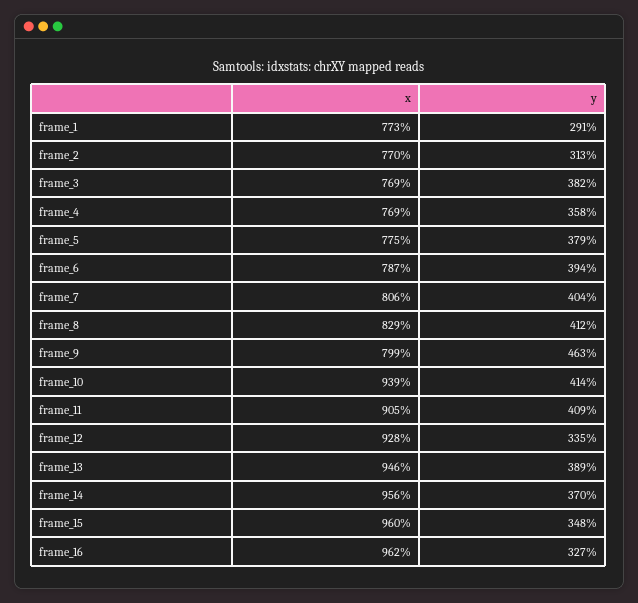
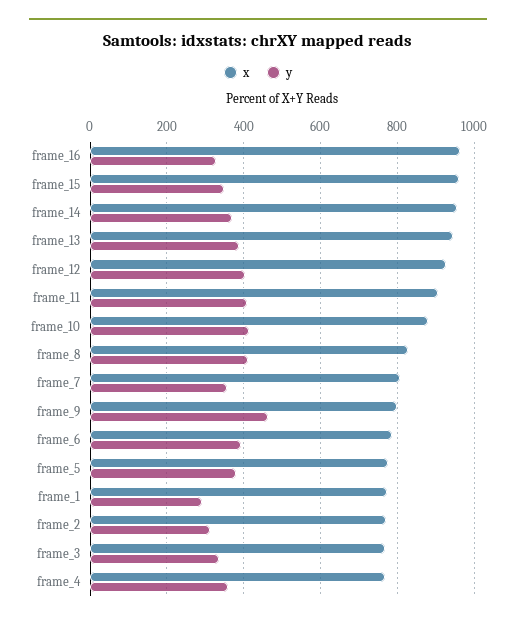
y, frame_3: 382 -> 340
y, frame_7: 404 -> 360
x, frame_10: 939 -> 880
y, frame_12: 335 -> 400

